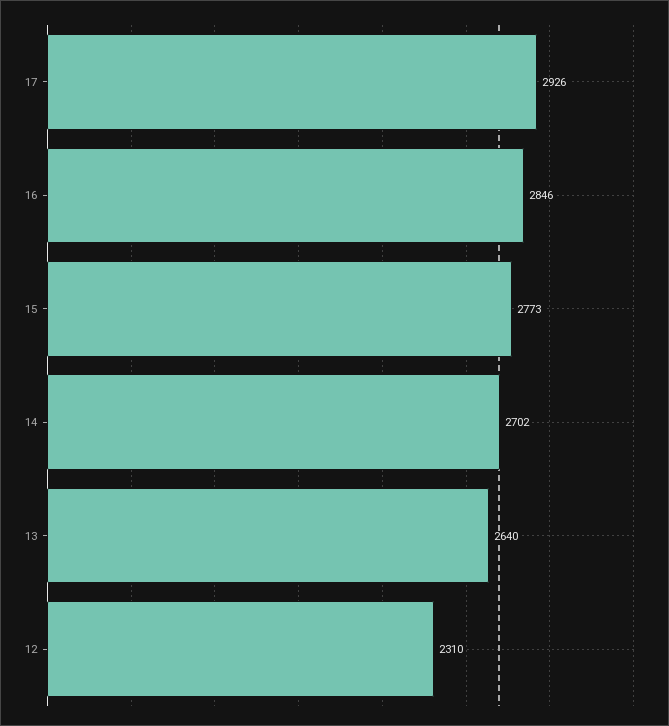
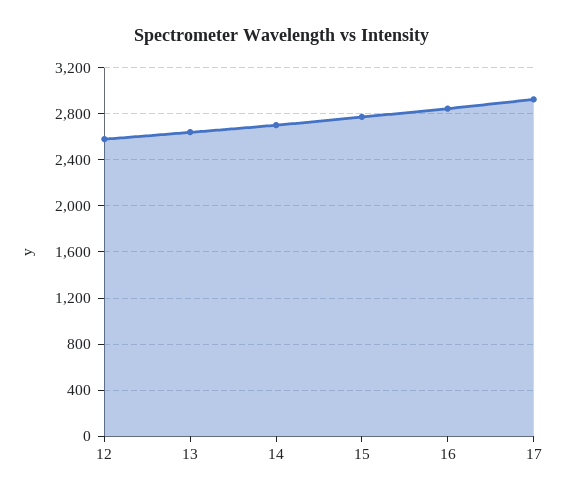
12: 2310 -> 2600

